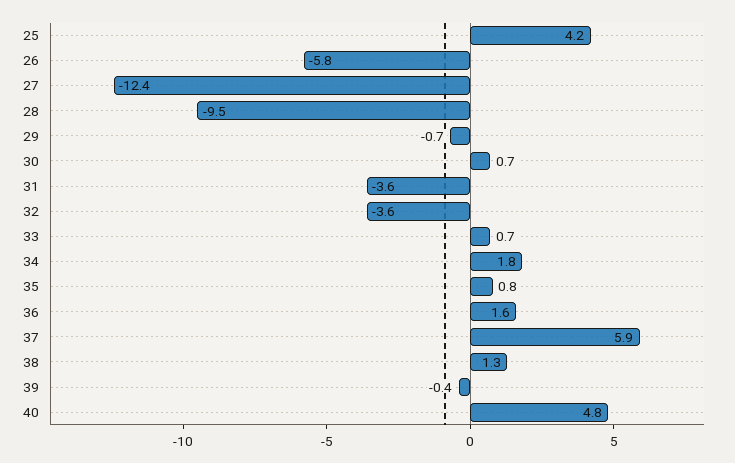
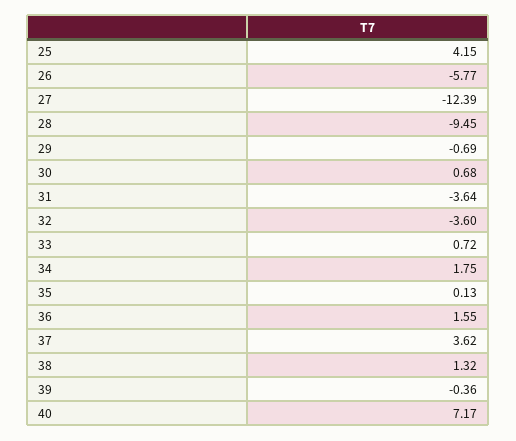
35: 0.8 -> 0.13
37: 5.9 -> 3.62
40: 4.8 -> 7.17

